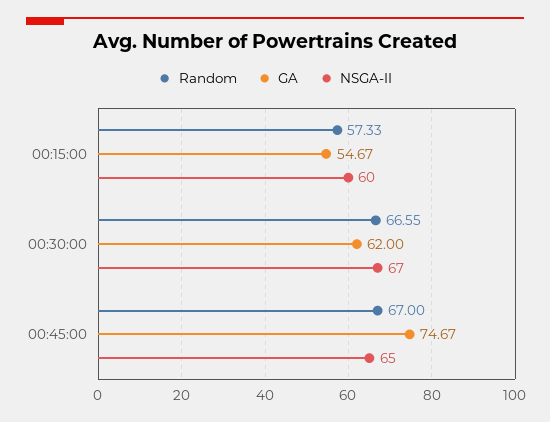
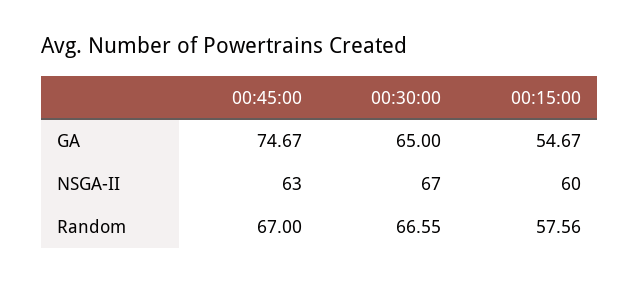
Random, 00:15:00: 57.33 -> 57.56
GA, 00:30:00: 62 -> 65
NSGA-II, 00:45:00: 65 -> 63

